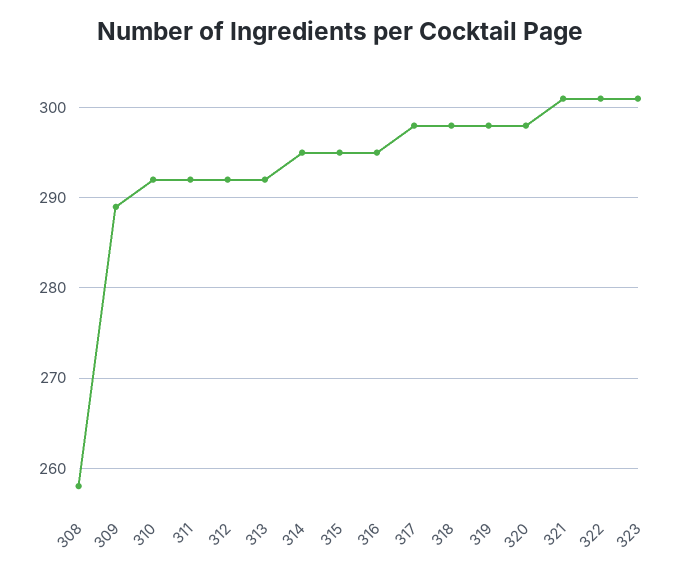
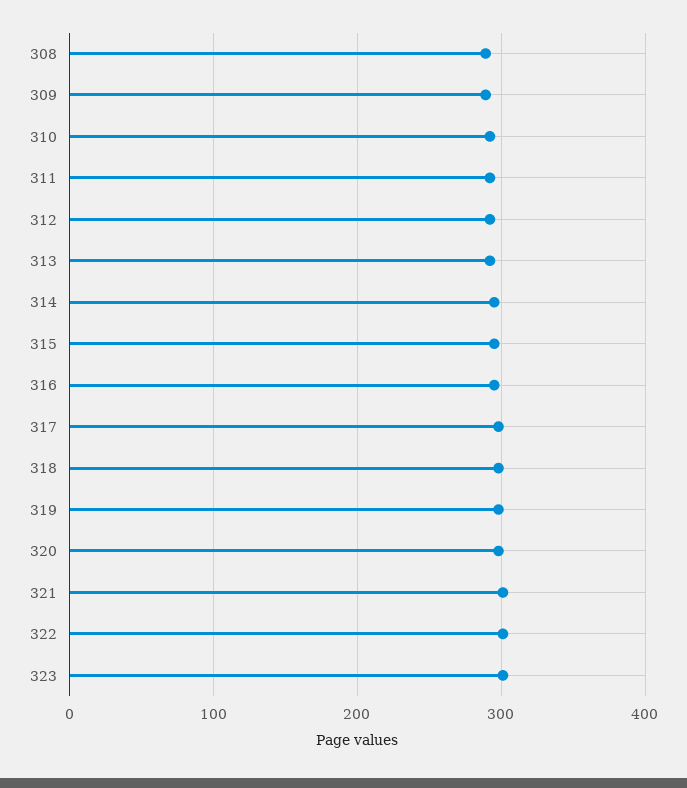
308: 258 -> 290

